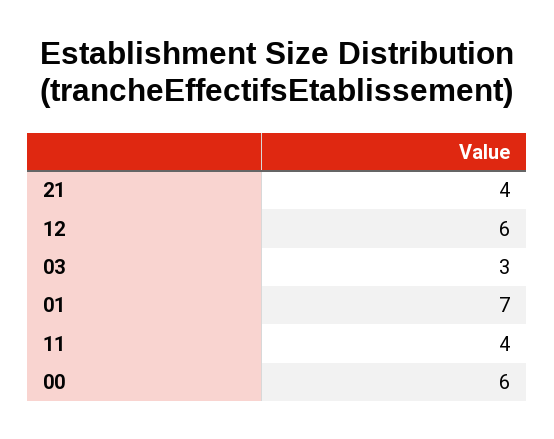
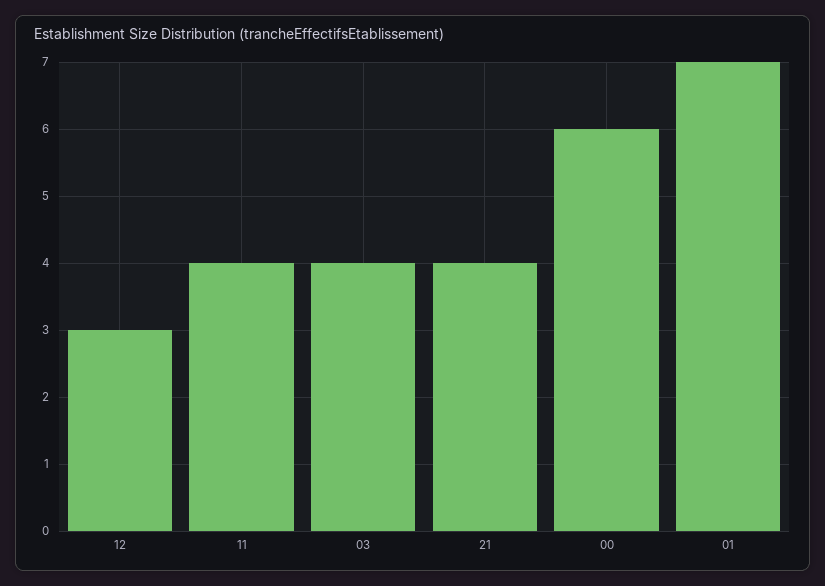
12: 6 -> 3
03: 3 -> 4

